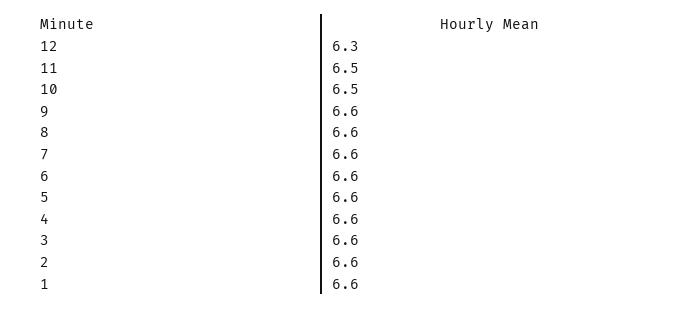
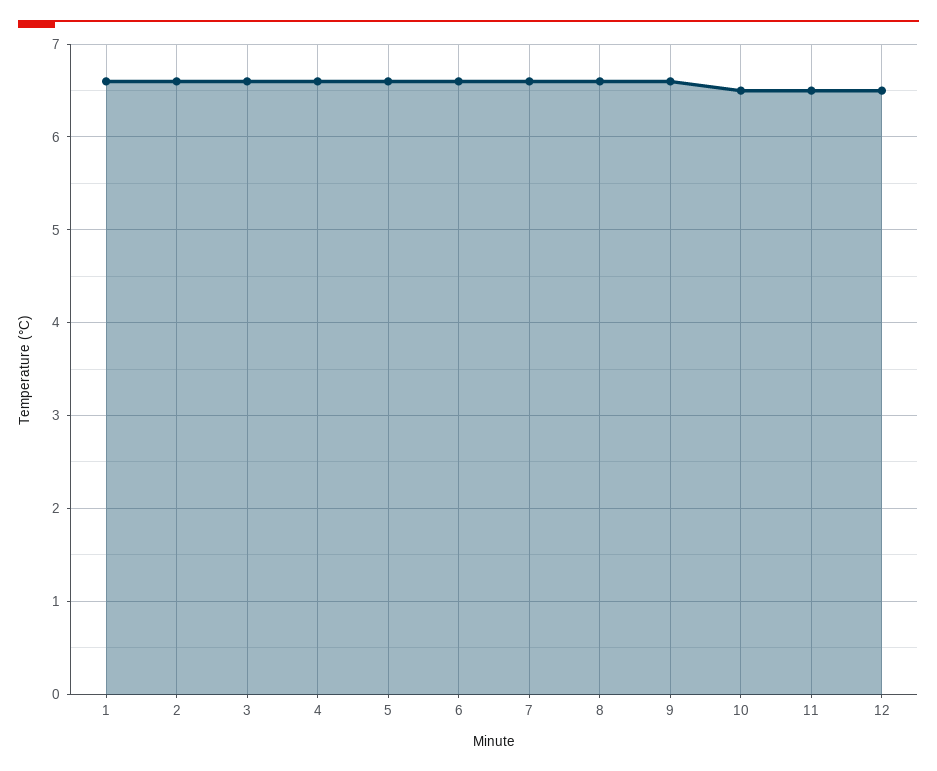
12: 6.3 -> 6.5

